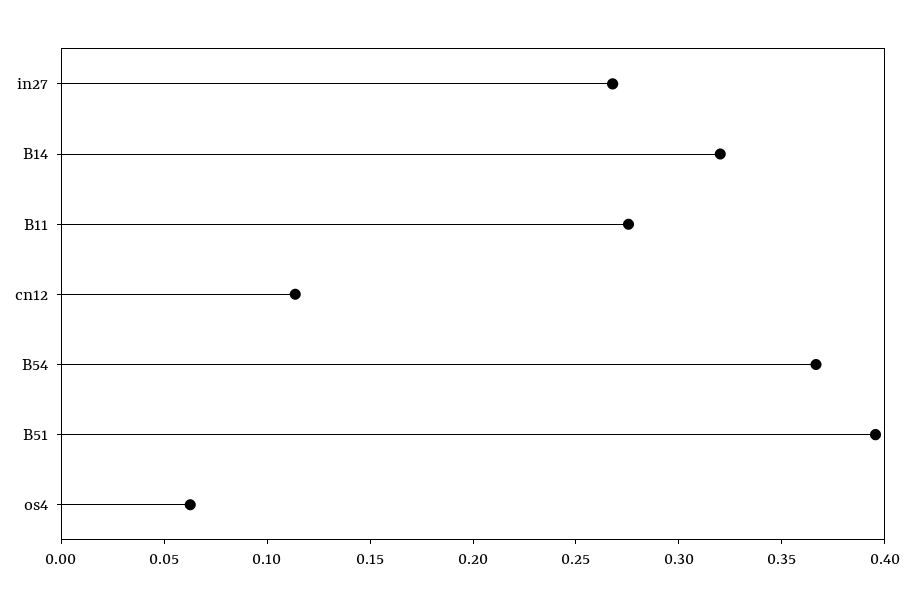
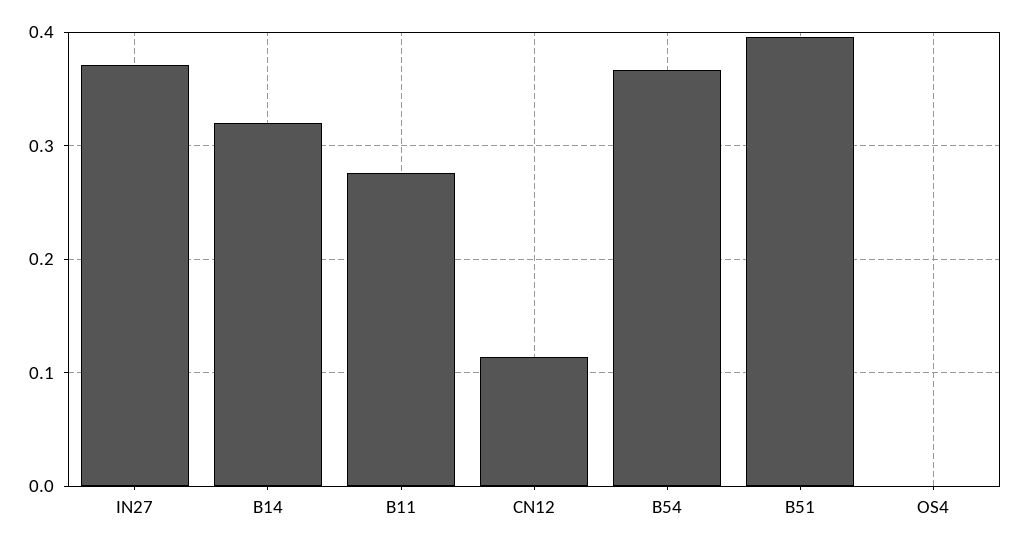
in27: 0.27 -> 0.37
os4: 0.06 -> 0

